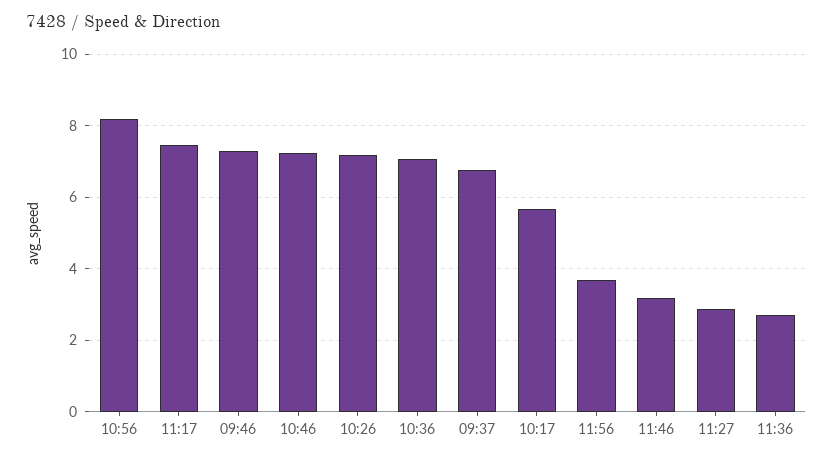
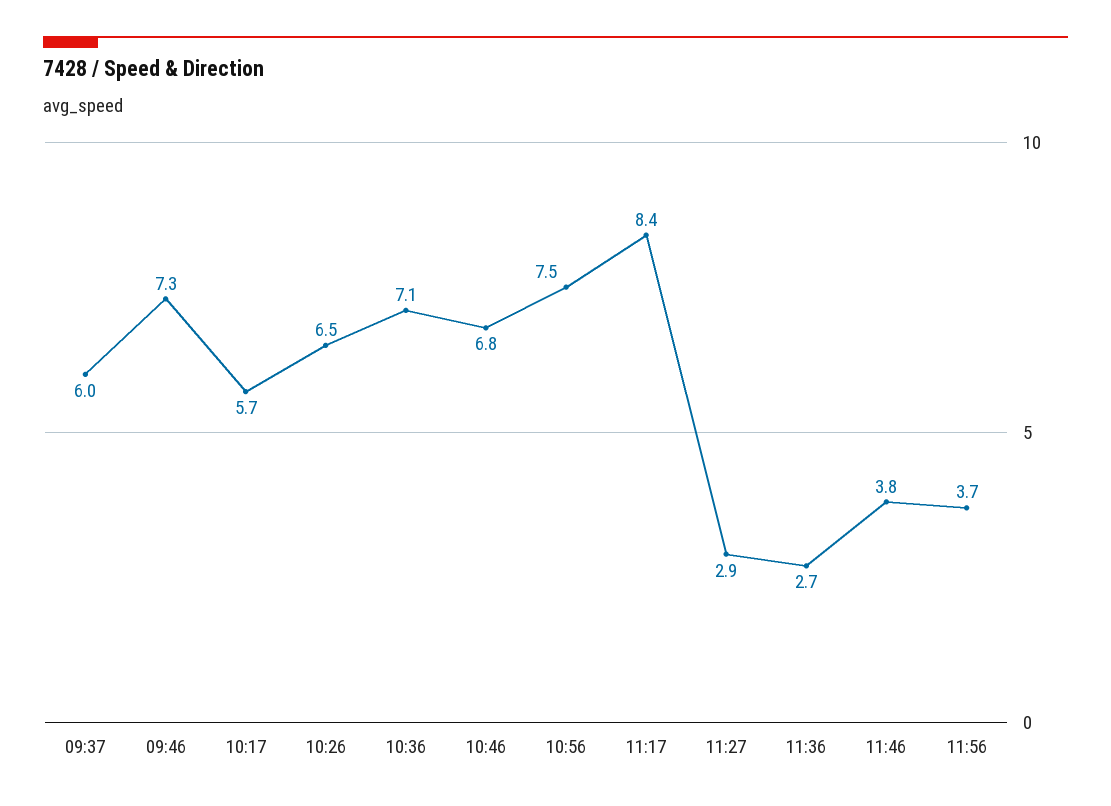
10:56: 8.2 -> 7.5
11:17: 7.4 -> 8.4
10:46: 7.2 -> 6.8
10:26: 7.2 -> 6.5
09:37: 6.8 -> 6
11:46: 3.2 -> 3.8

